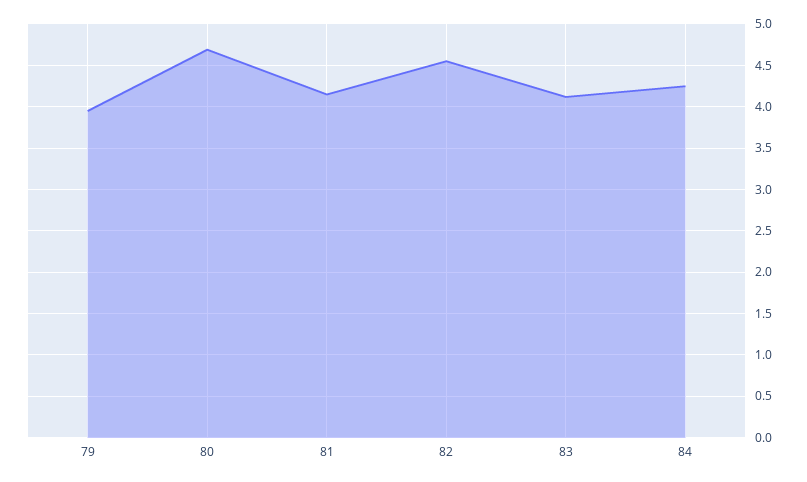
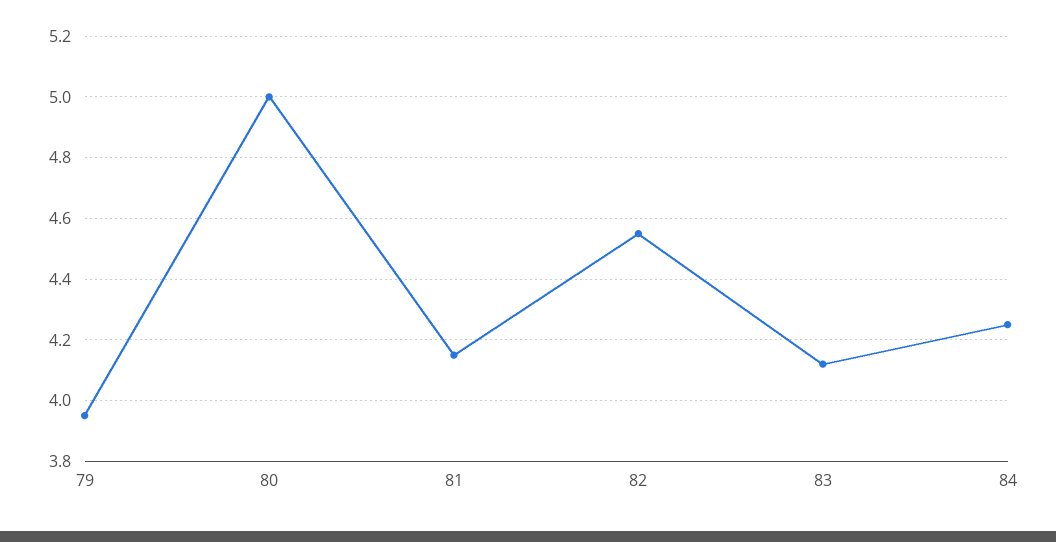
80: 4.7 -> 5

